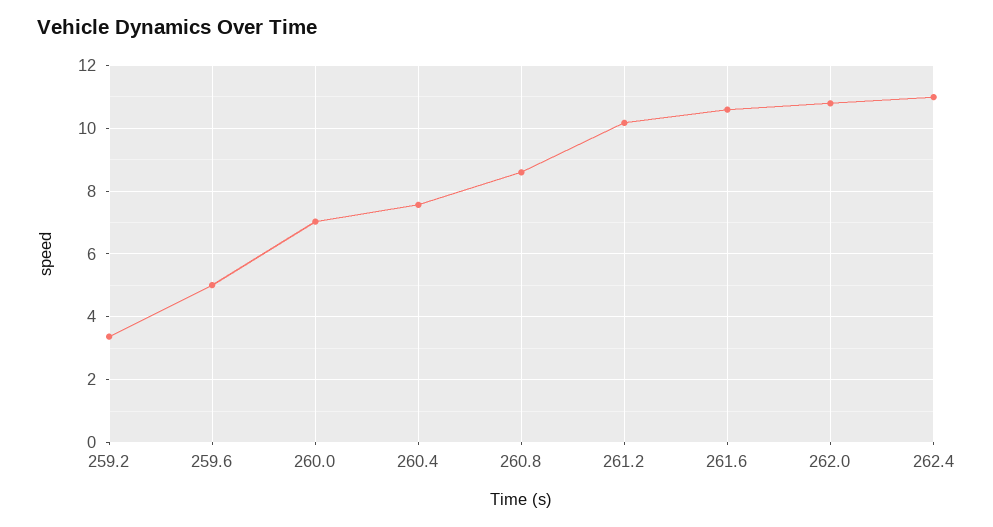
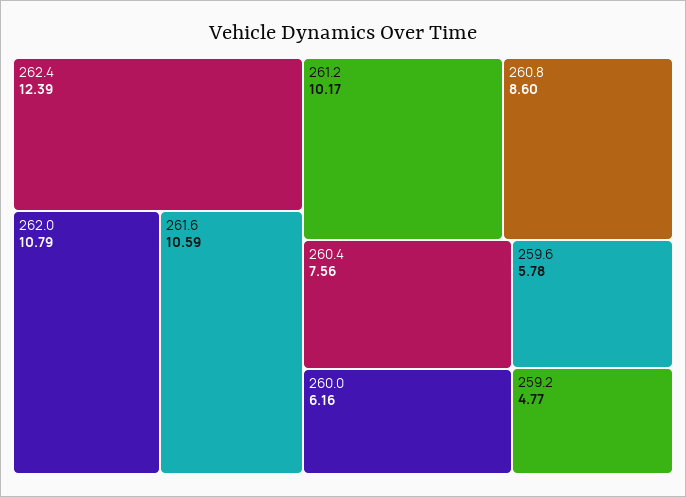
259.2: 3.4 -> 4.77
259.6: 5 -> 5.78
260.0: 7 -> 6.16
262.4: 11 -> 12.39

